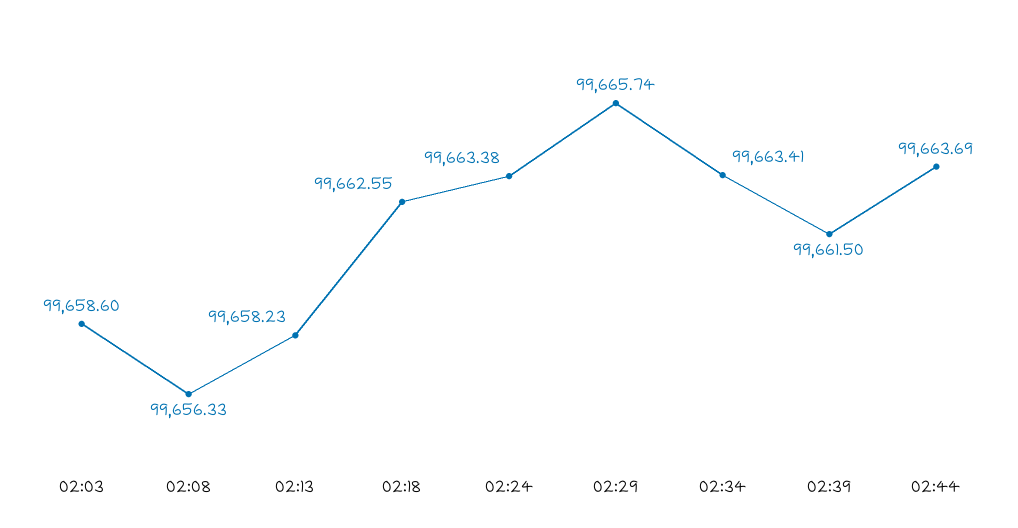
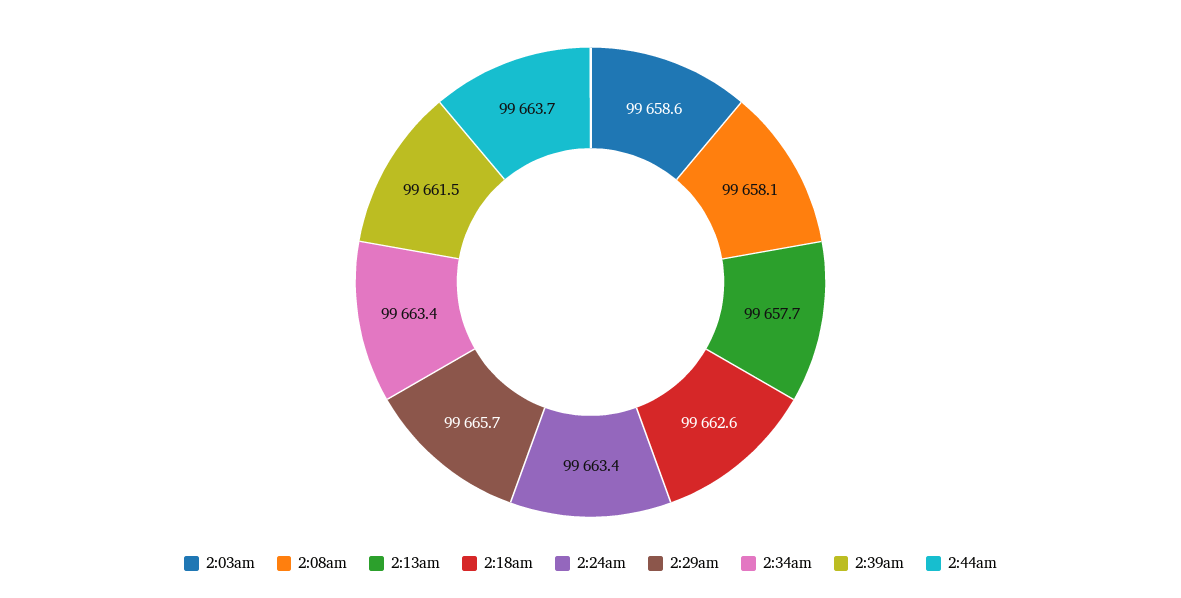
02:08: 99656.33 -> 99658.1
02:13: 99658.23 -> 99657.7

